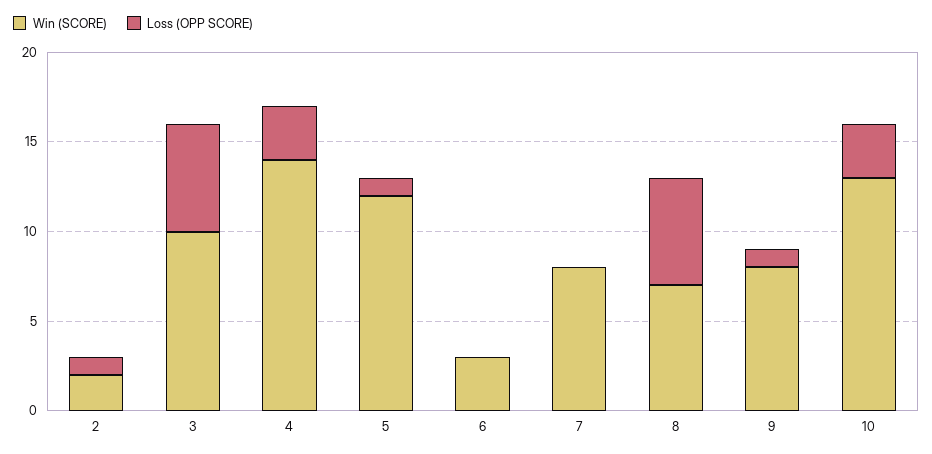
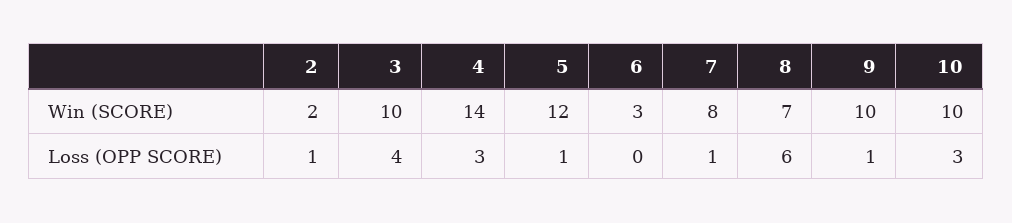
Loss (OPP SCORE), 3: 6 -> 4
Loss (OPP SCORE), 7: 0 -> 1
Win (SCORE), 9: 8 -> 10
Win (SCORE), 10: 13 -> 10

